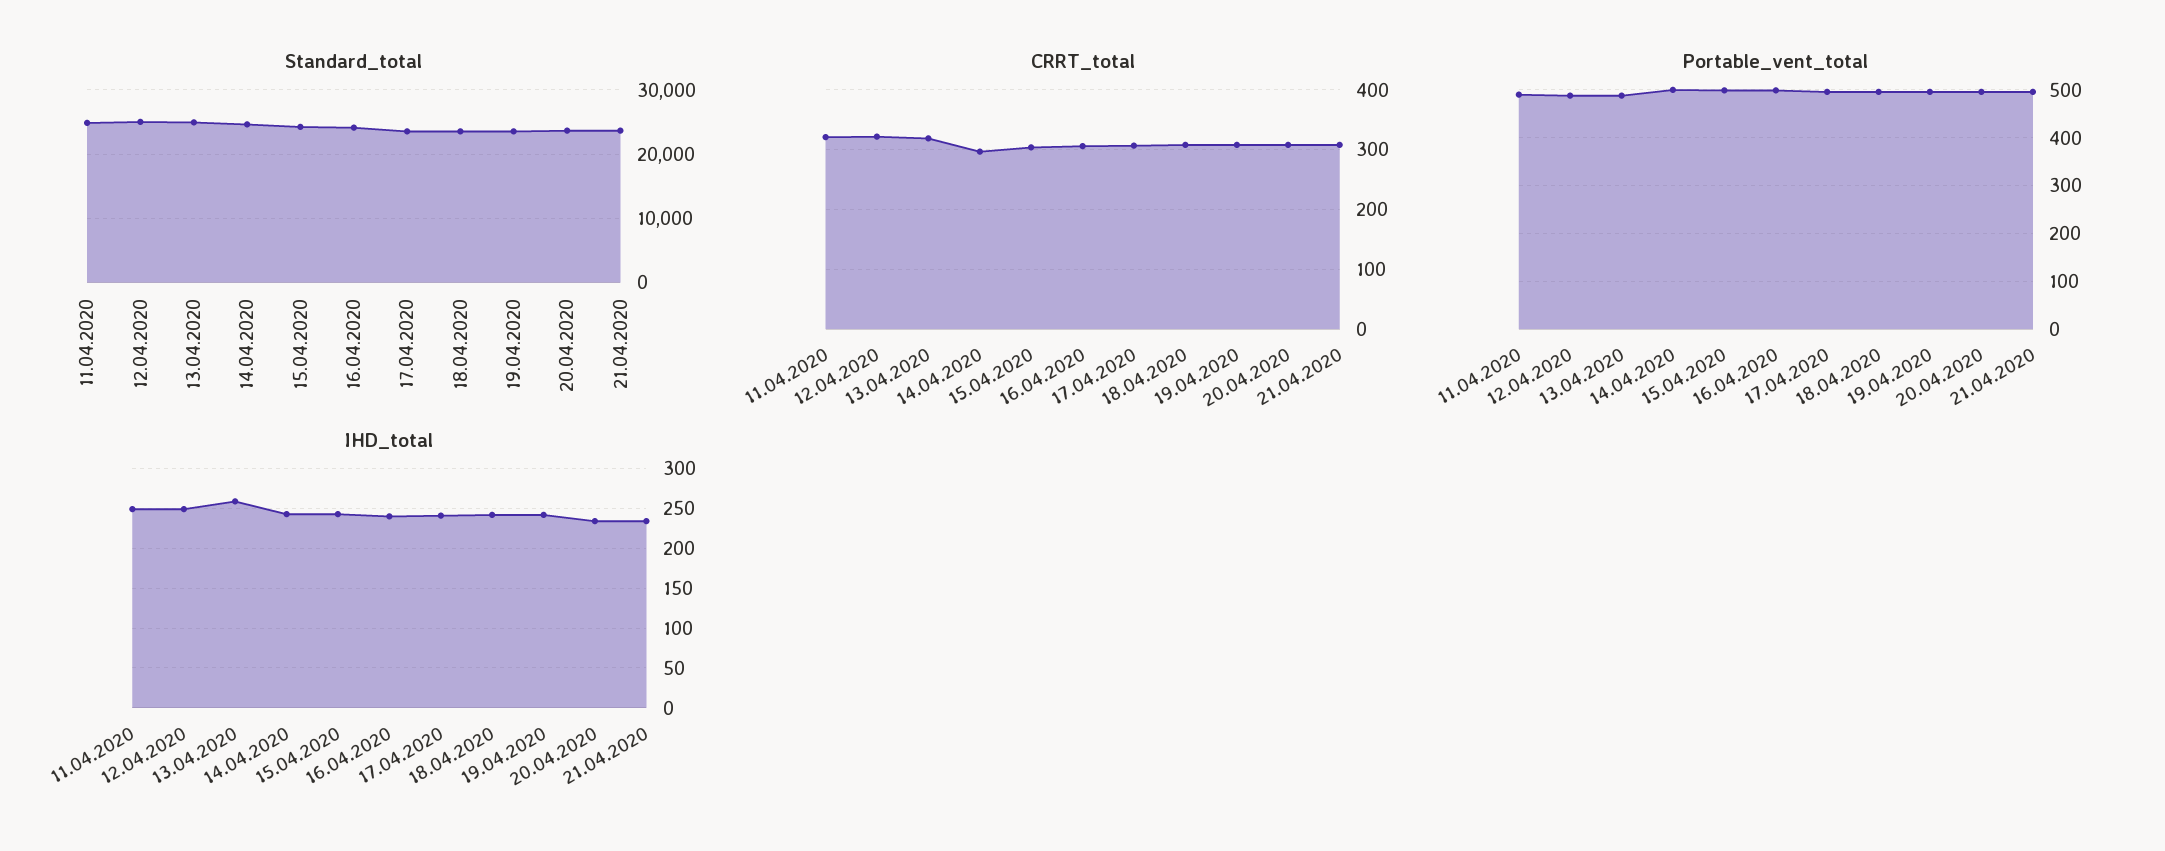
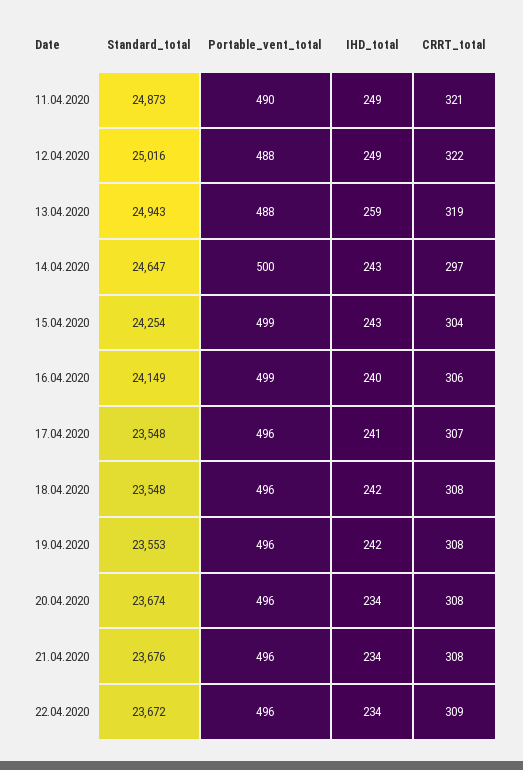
Standard_total, 22.04.2020: none -> 23672
Portable_vent_total, 22.04.2020: none -> 496
IHD_total, 22.04.2020: none -> 234
CRRT_total, 22.04.2020: none -> 309

